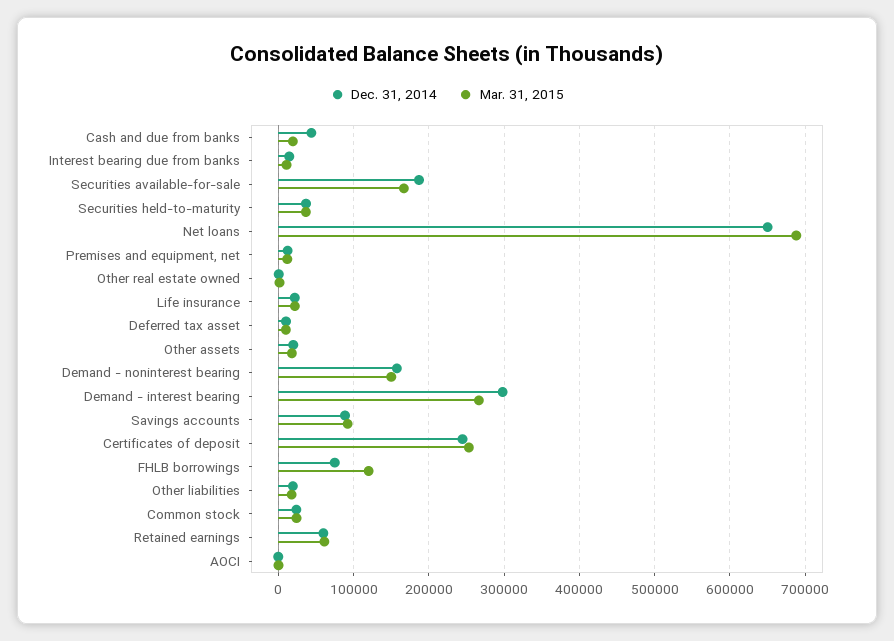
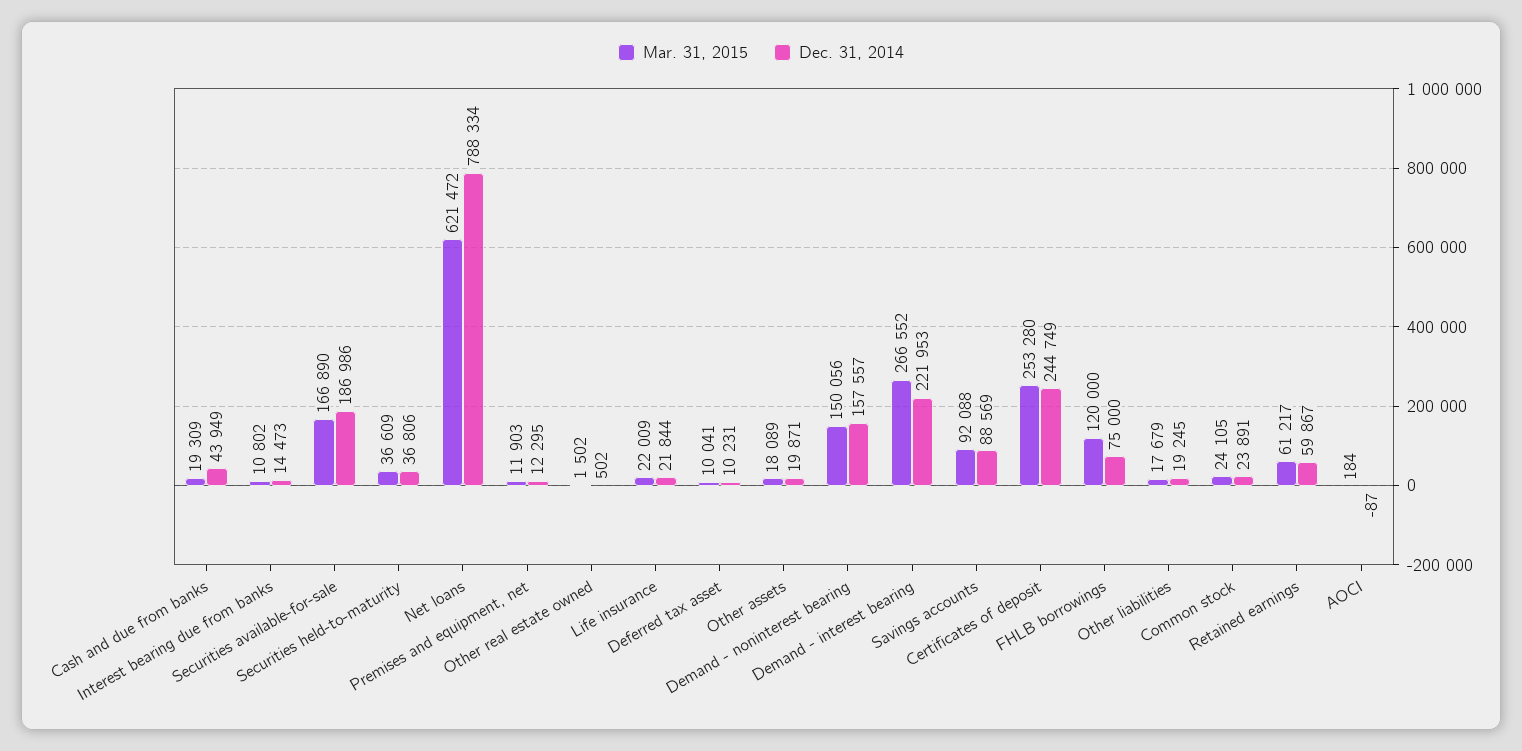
Dec. 31, 2014, Net loans: 650000 -> 788334
Mar. 31, 2015, Net loans: 690000 -> 621472
Dec. 31, 2014, Demand - interest bearing: 300000 -> 221953

